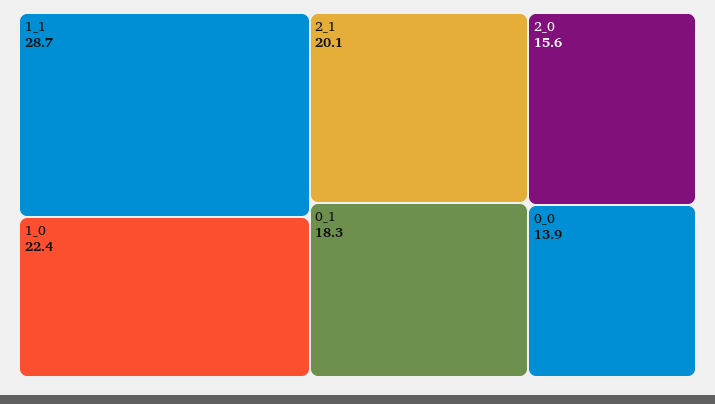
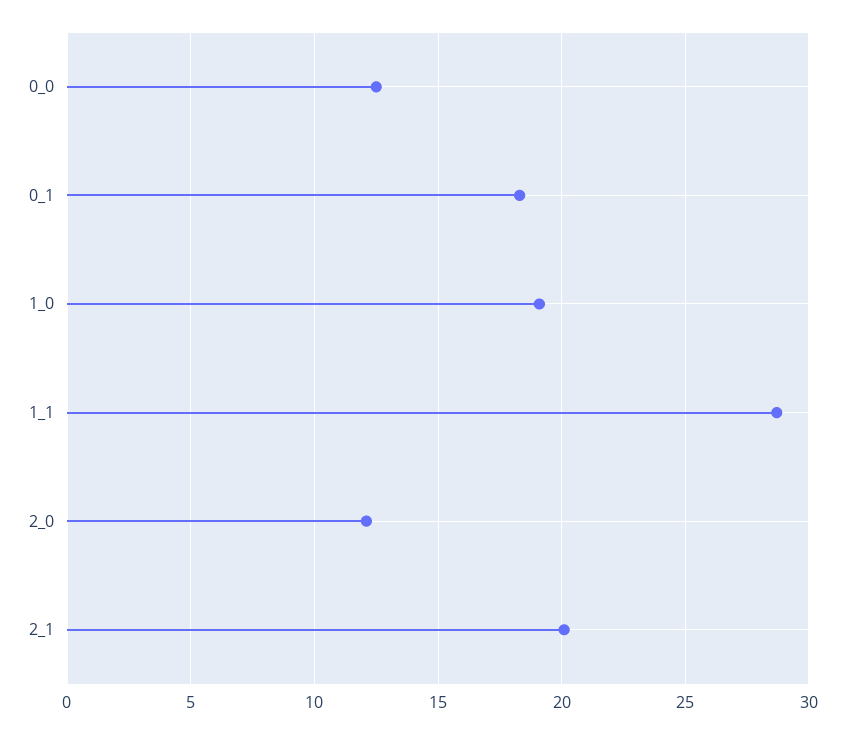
1_0: 22.4 -> 19
2_0: 15.6 -> 12
0_0: 13.9 -> 12.5

